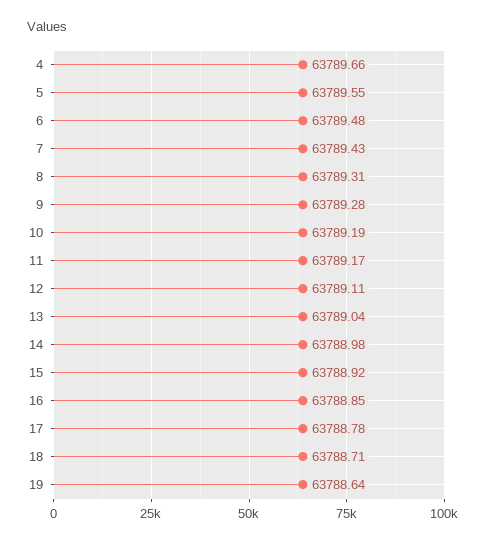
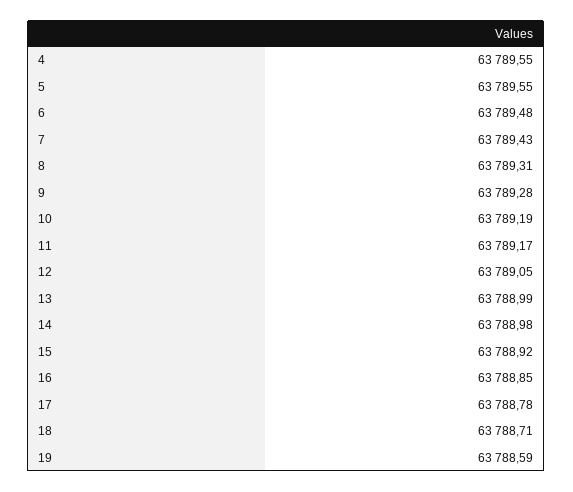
4: 63789.66 -> 63789.55
12: 63789.11 -> 63789.05
13: 63789.04 -> 63788.99
19: 63788.64 -> 63788.59

